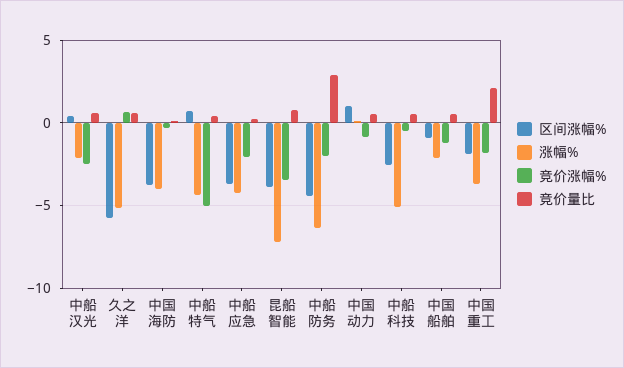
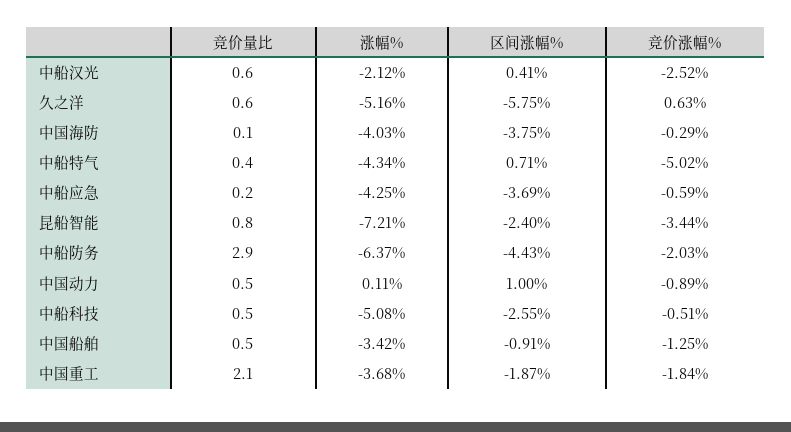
竞价涨幅%, 中船应急: -2 -> -0.59
区间涨幅%, 昆船智能: -4 -> -2.4
涨幅%, 中国船舶: -2 -> -3.42

